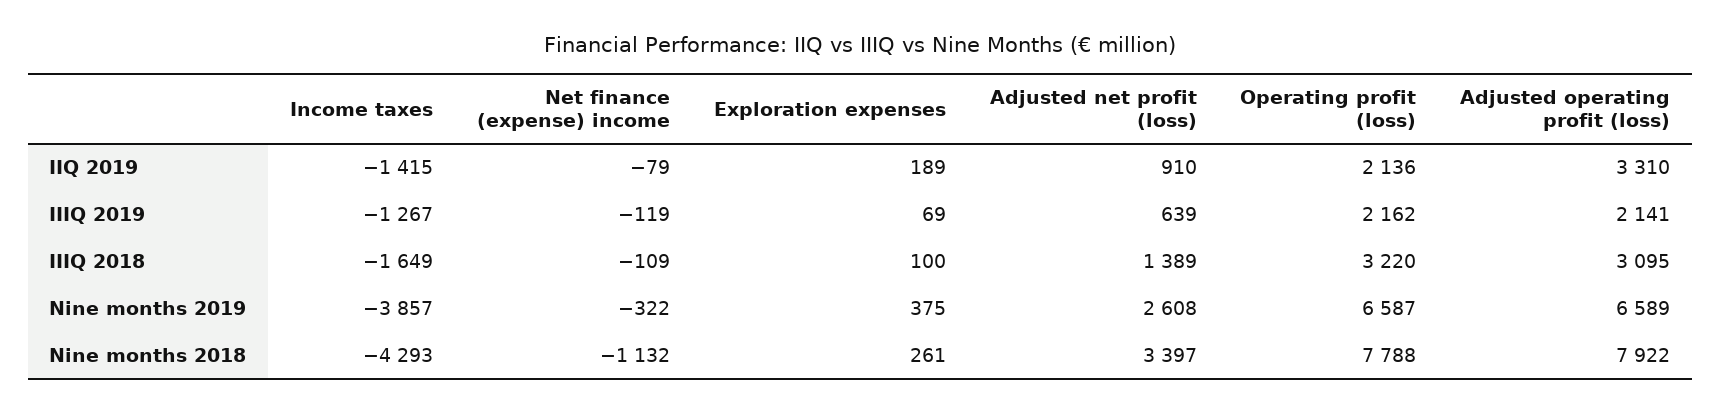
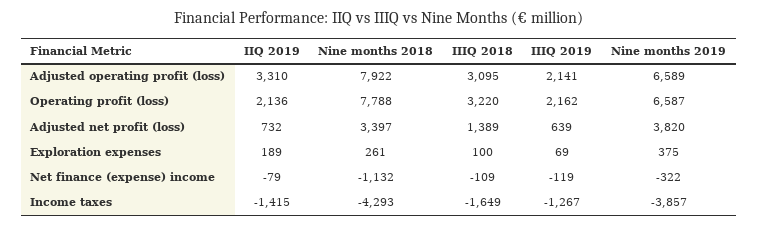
Adjusted net profit (loss), IIQ 2019: 910 -> 732
Adjusted net profit (loss), Nine months 2019: 2608 -> 3820

